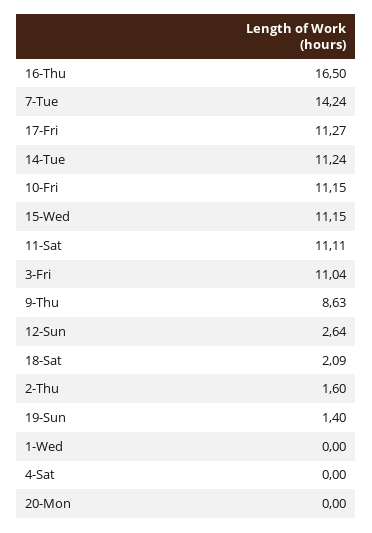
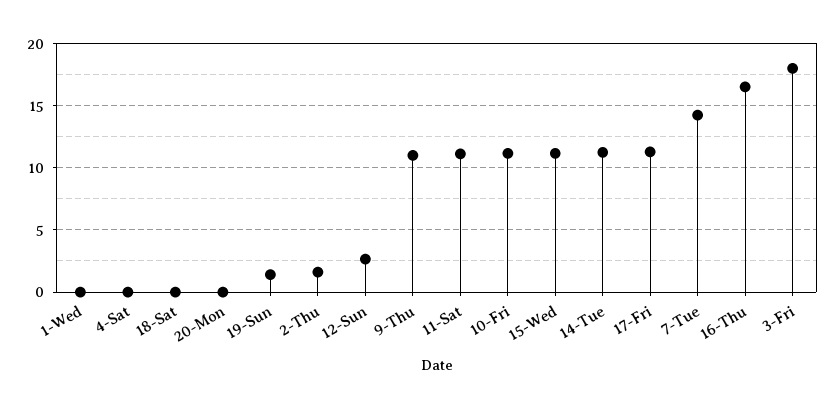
3-Fri: 11.04 -> 18
9-Thu: 8.63 -> 11
18-Sat: 2.09 -> 0

